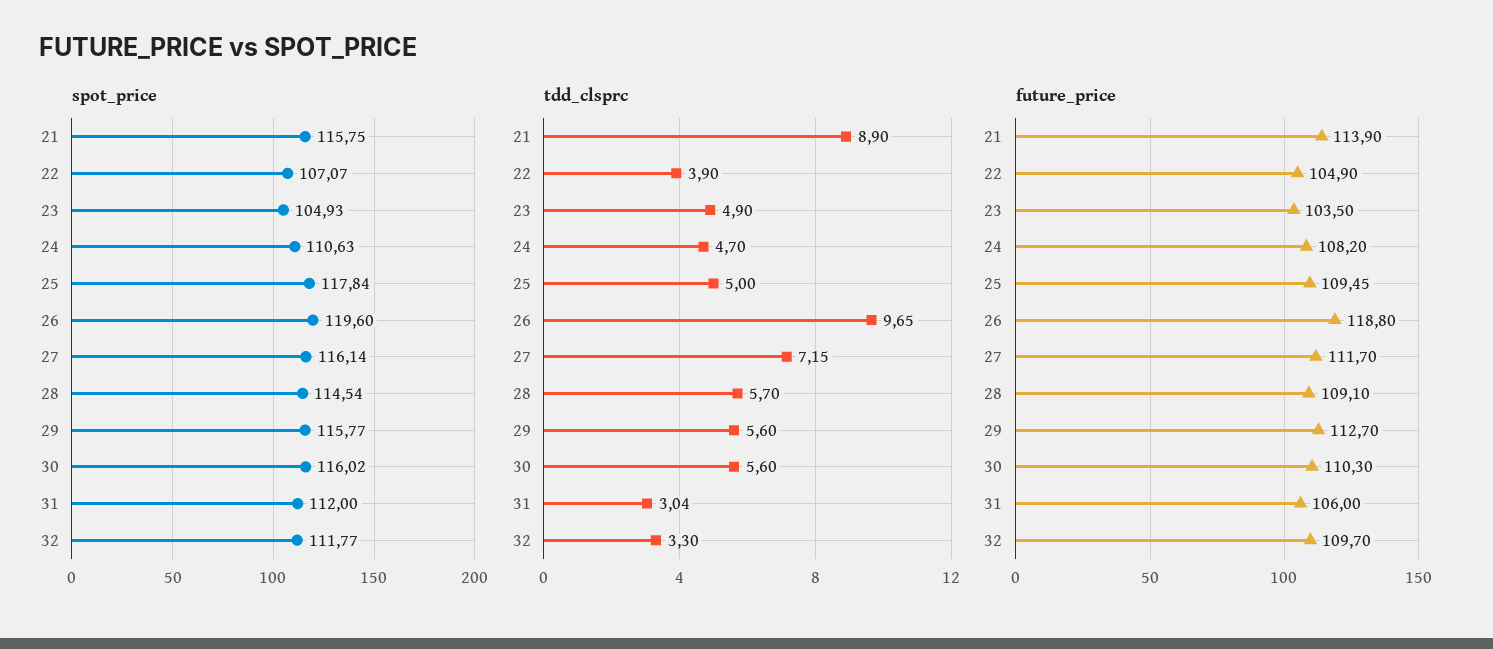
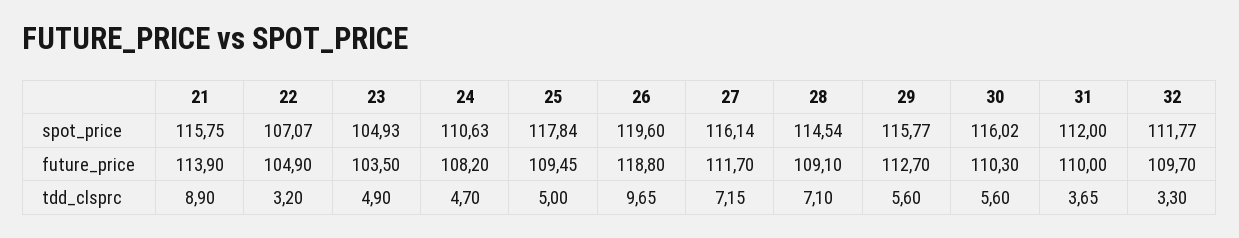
tdd_clsprc, 22: 3.9 -> 3.2
tdd_clsprc, 28: 5.7 -> 7.1
tdd_clsprc, 31: 3.04 -> 3.65
future_price, 31: 106 -> 110

